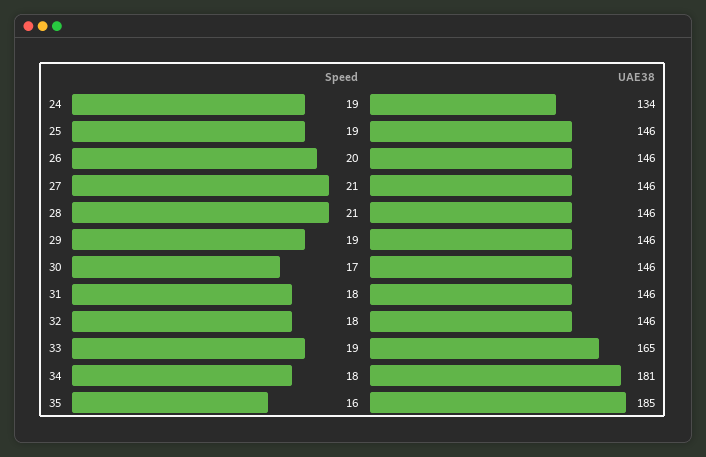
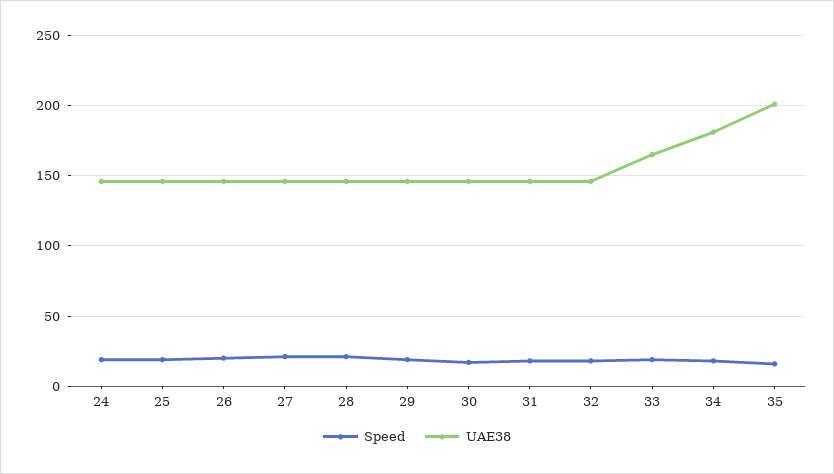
UAE38, 24: 134 -> 145
UAE38, 35: 185 -> 200

